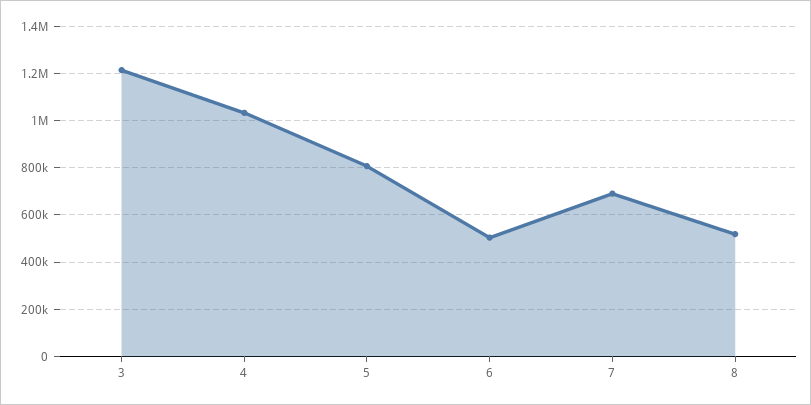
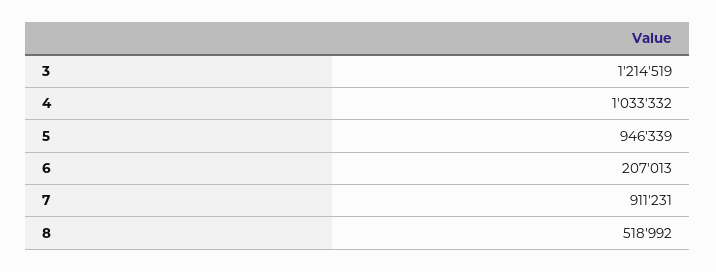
5: 800000 -> 946339
6: 500000 -> 207013
7: 700000 -> 911231

